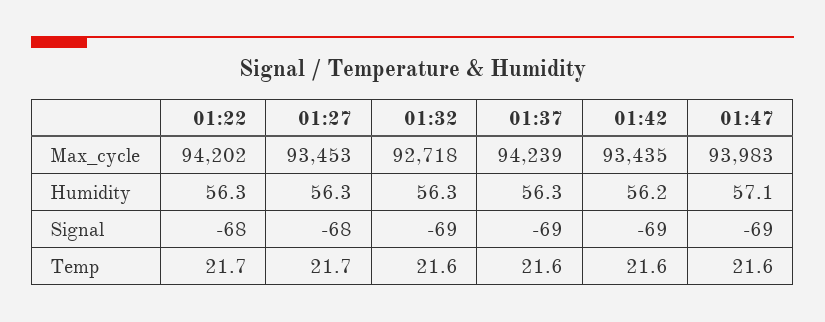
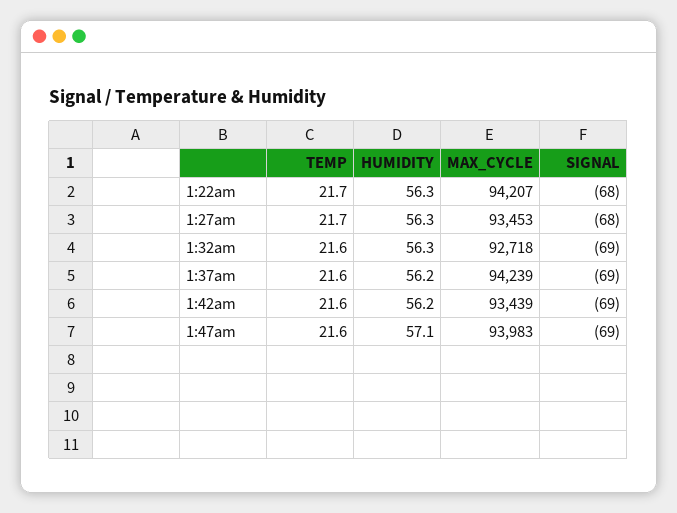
01:22, Max_cycle: 94202 -> 94207
01:42, Max_cycle: 93435 -> 93439
01:37, Humidity: 56.3 -> 56.2

